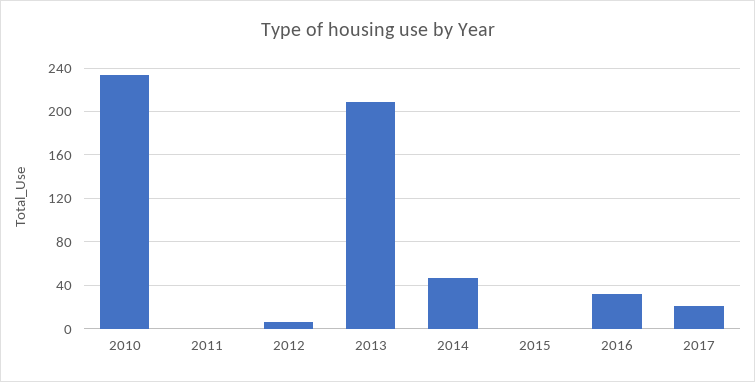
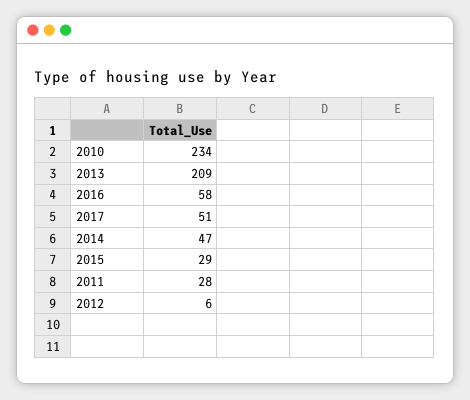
2011: 0 -> 28
2015: 0 -> 29
2016: 30 -> 58
2017: 20 -> 51

